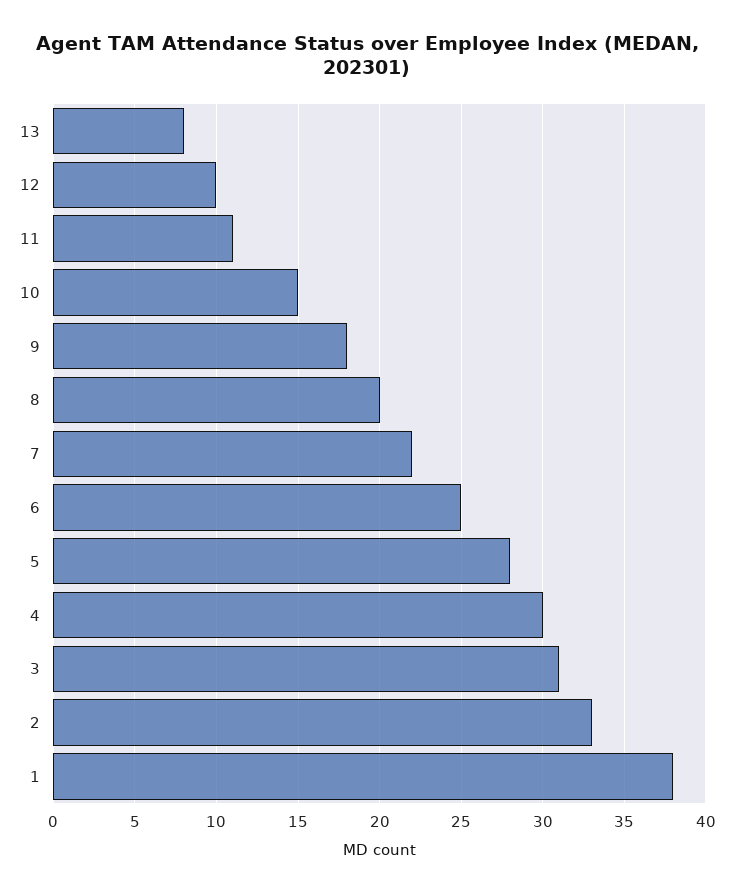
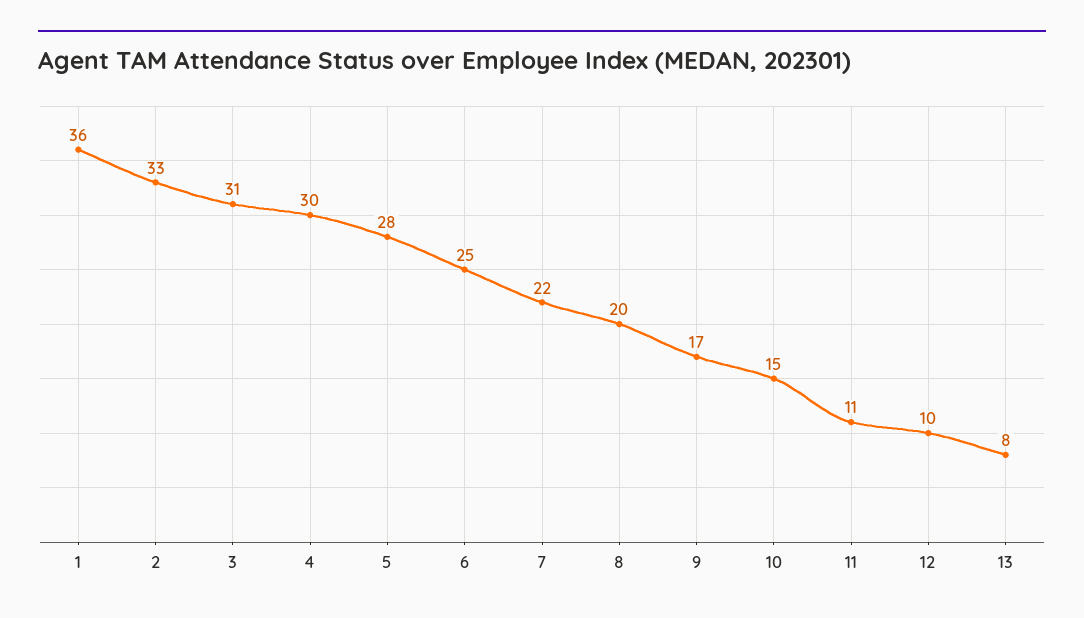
9: 18 -> 17
1: 38 -> 36

